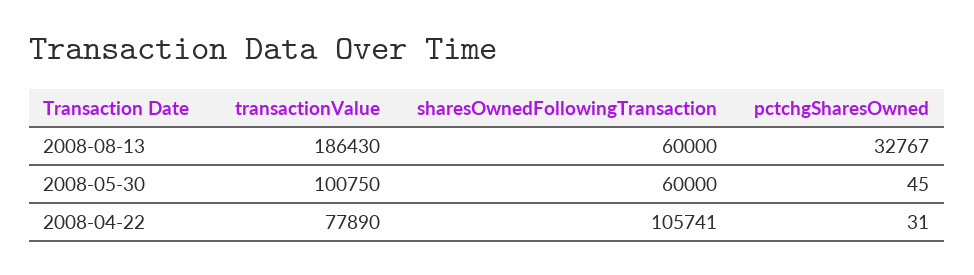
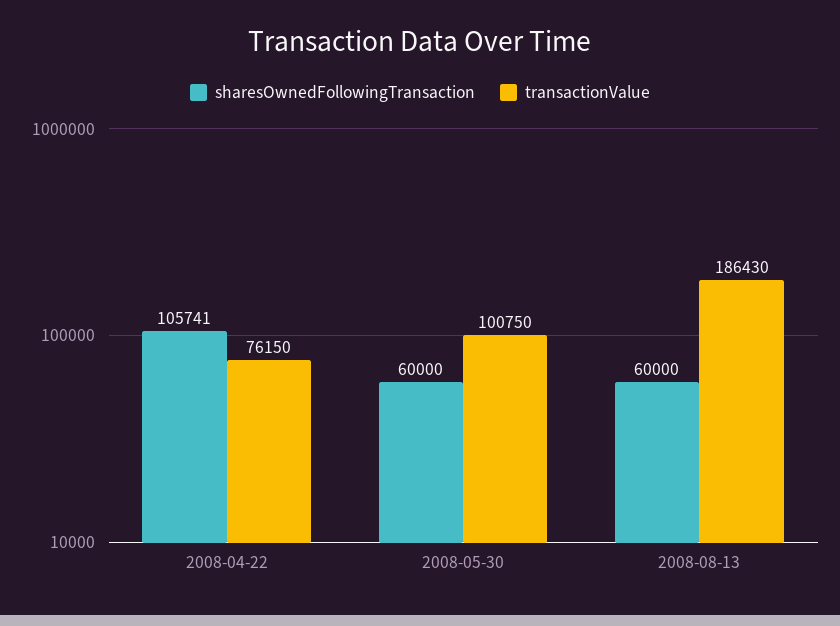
pctchgSharesOwned, 2008-08-13: 32767 -> none
pctchgSharesOwned, 2008-05-30: 45 -> none
transactionValue, 2008-04-22: 77890 -> 76150
pctchgSharesOwned, 2008-04-22: 31 -> none

